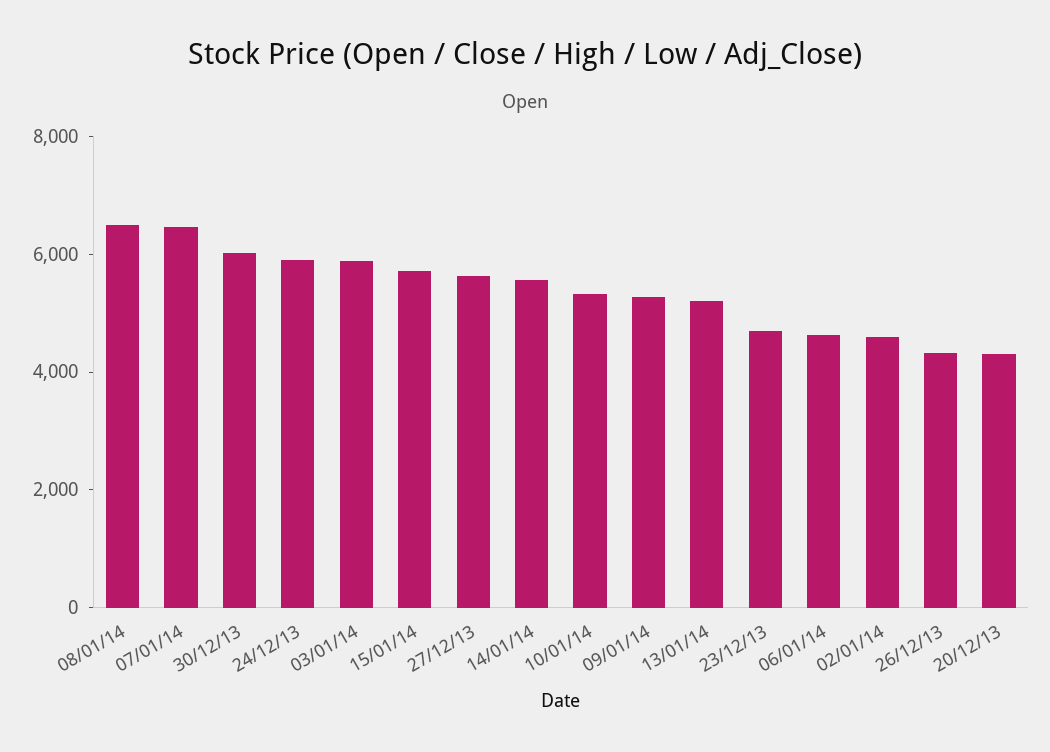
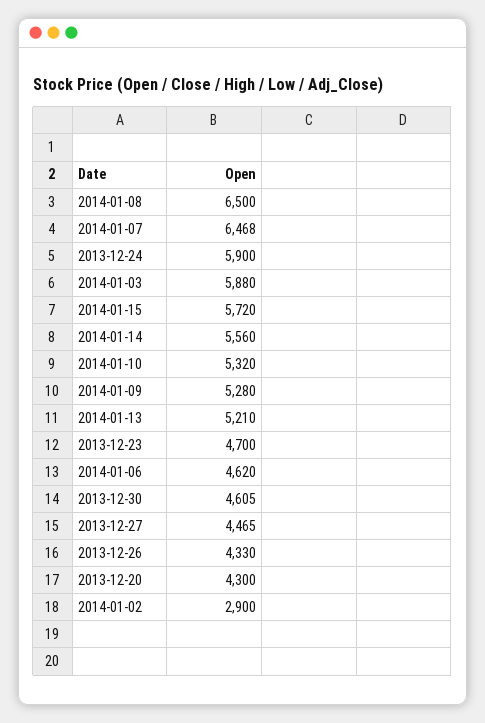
30/12/13: 6000 -> 4605
27/12/13: 5500 -> 4465
02/01/14: 4500 -> 2900

